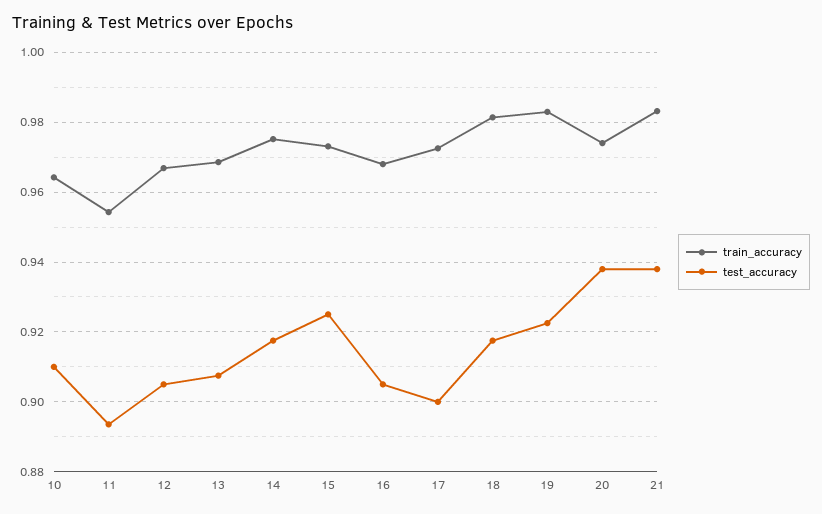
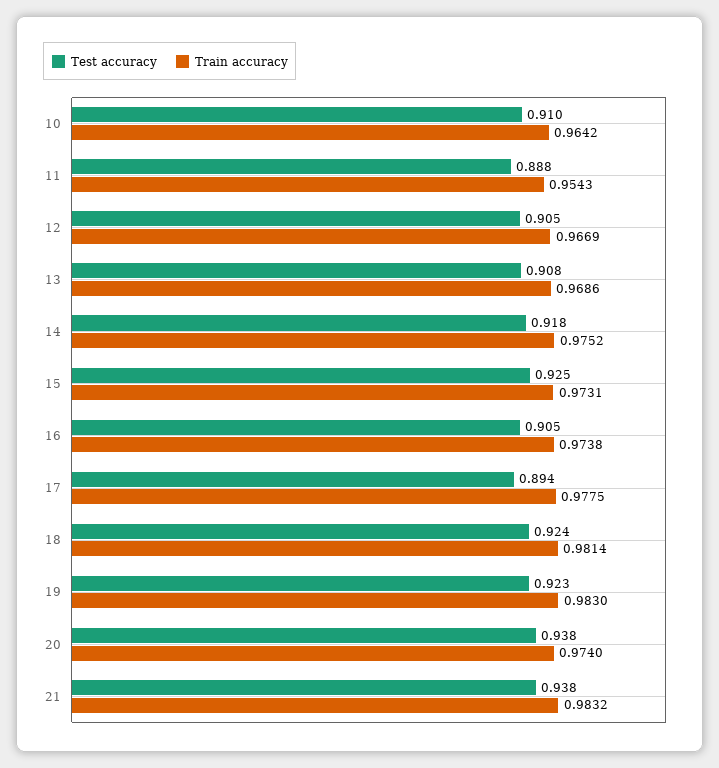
test_accuracy, 11: 0.894 -> 0.888
train_accuracy, 16: 0.968 -> 0.9738
train_accuracy, 17: 0.972 -> 0.9775
test_accuracy, 17: 0.9 -> 0.894
test_accuracy, 18: 0.918 -> 0.924

